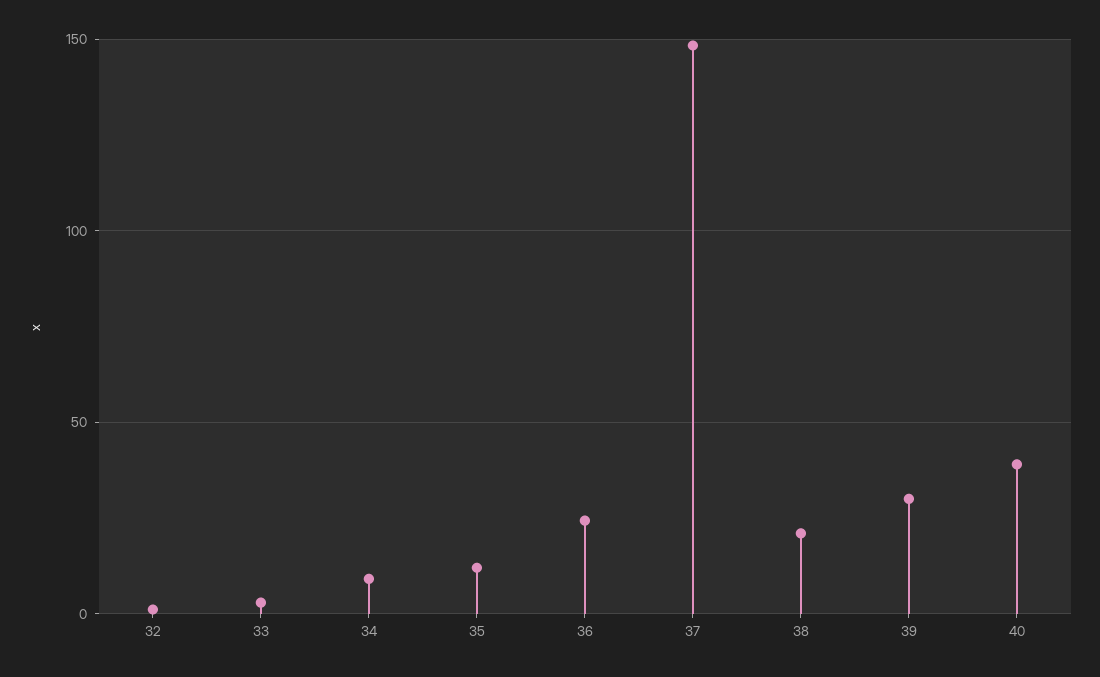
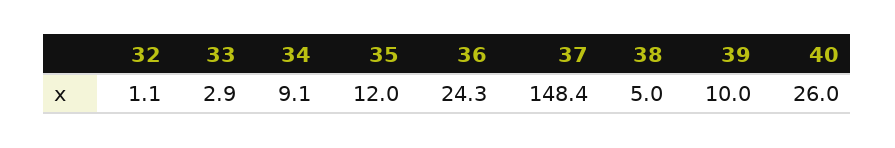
38: 20 -> 5
39: 30 -> 10
40: 40 -> 26

